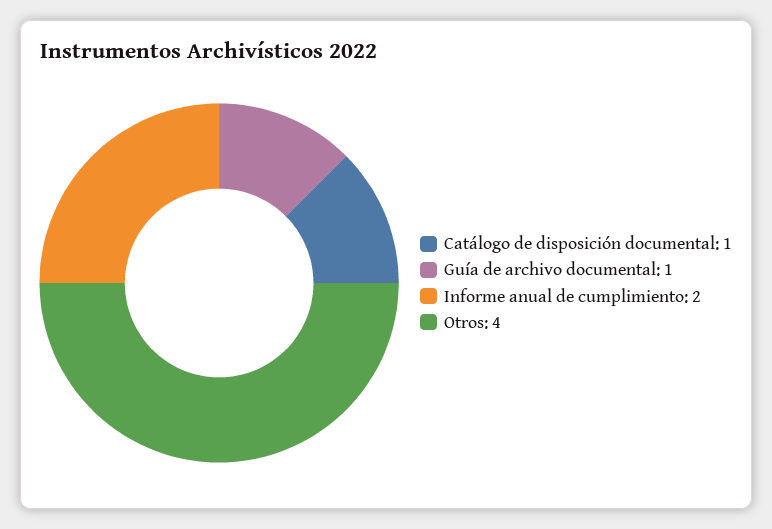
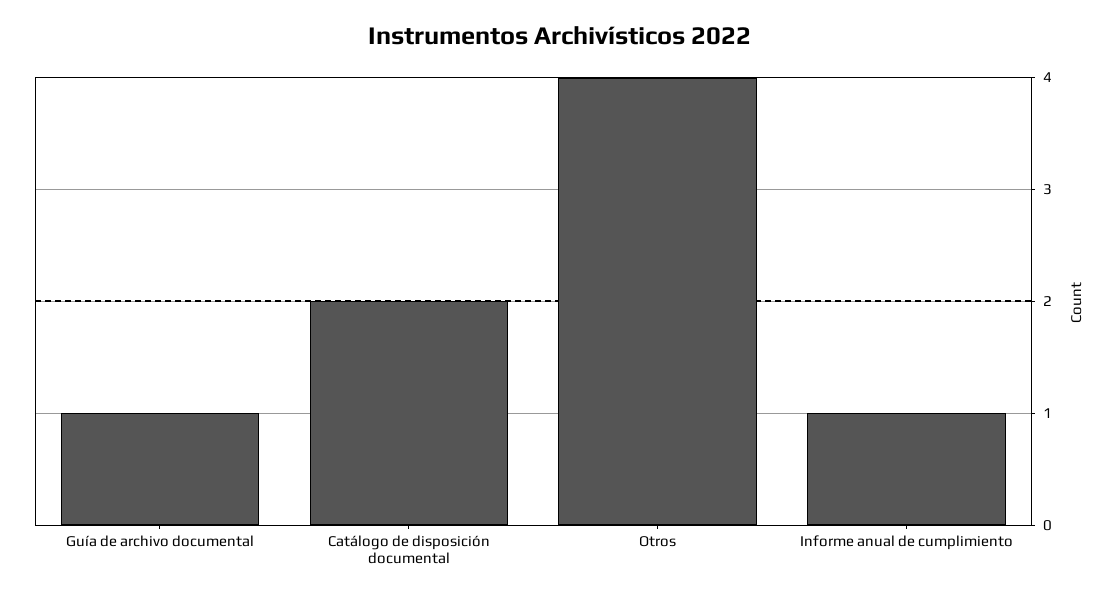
Catálogo de disposición documental: 1 -> 2
Informe anual de cumplimiento: 2 -> 1

